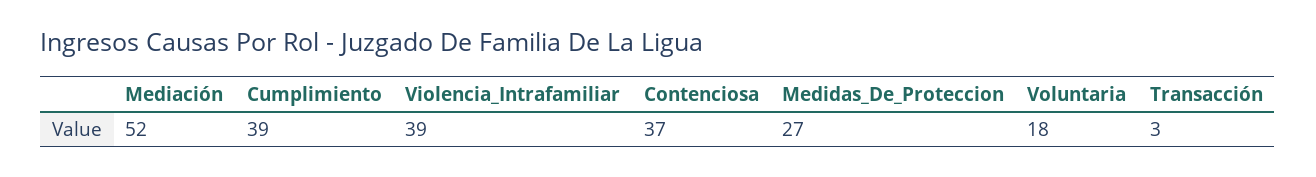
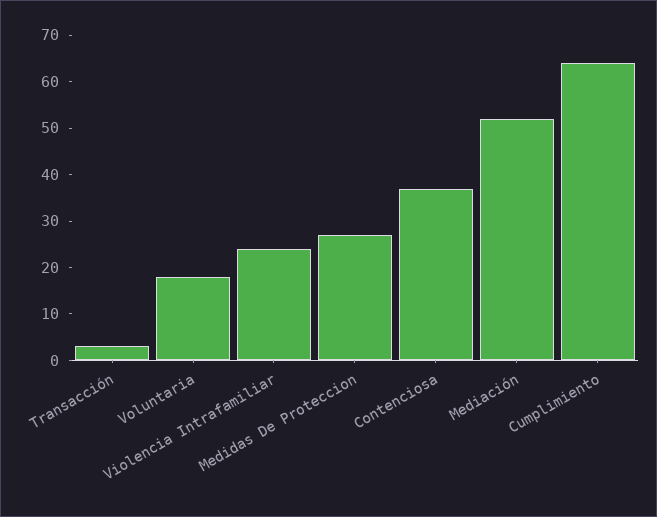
Cumplimiento: 39 -> 65
Violencia_Intrafamiliar: 39 -> 25

